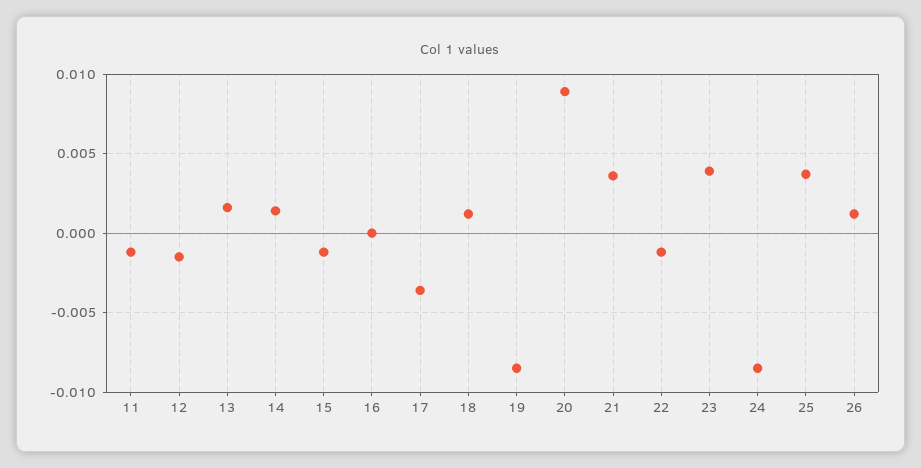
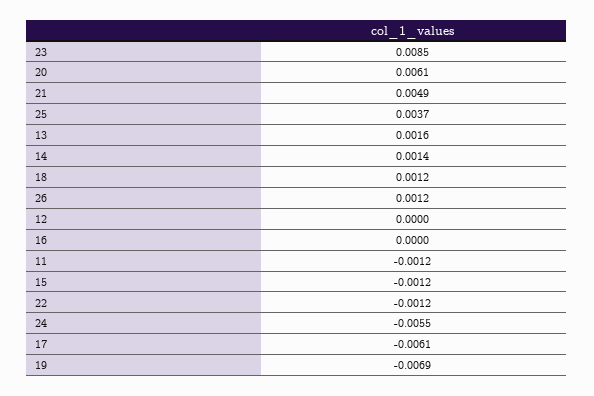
12: -0.0015 -> 0
17: -0.0035 -> -0.0061
19: -0.0085 -> -0.0069
20: 0.009 -> 0.0061
21: 0.0035 -> 0.0049
23: 0.004 -> 0.0085
24: -0.0085 -> -0.0055

